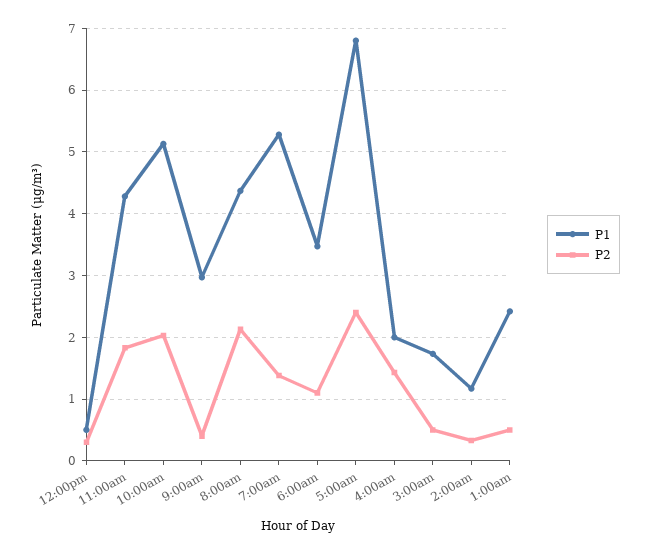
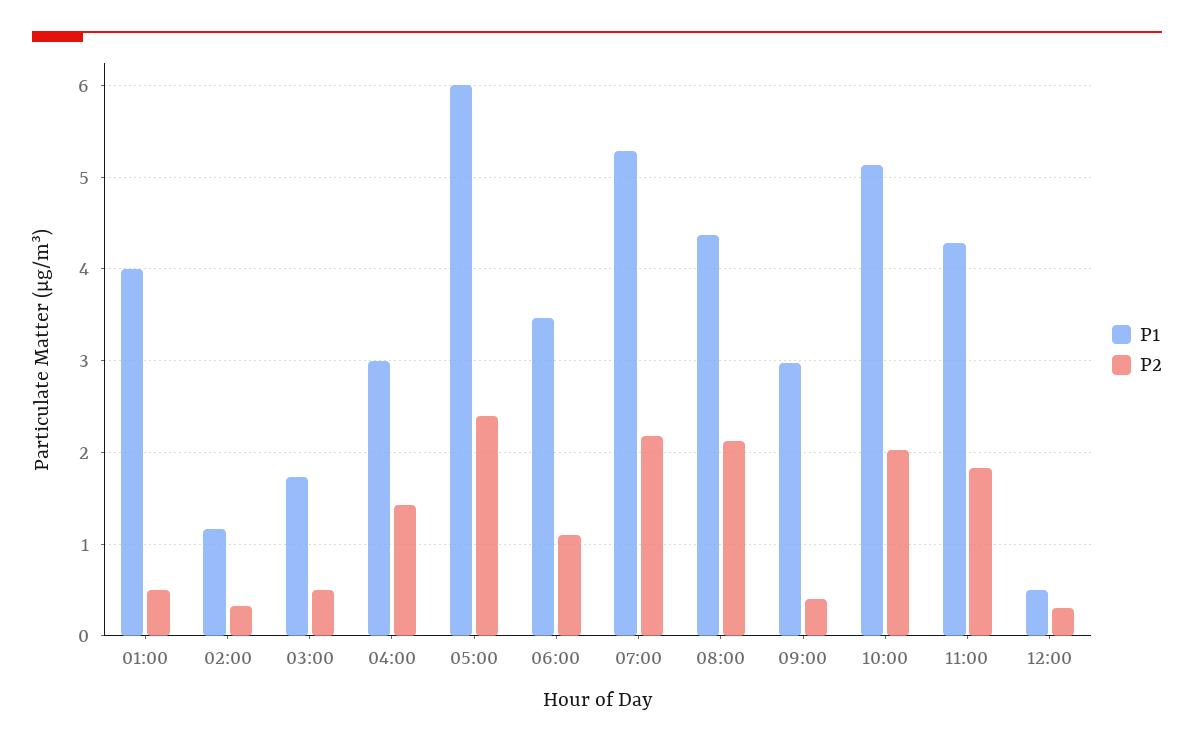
P2, 7:00am: 1.4 -> 2.2
P1, 5:00am: 6.8 -> 6
P1, 4:00am: 2 -> 3
P1, 1:00am: 2.4 -> 4

